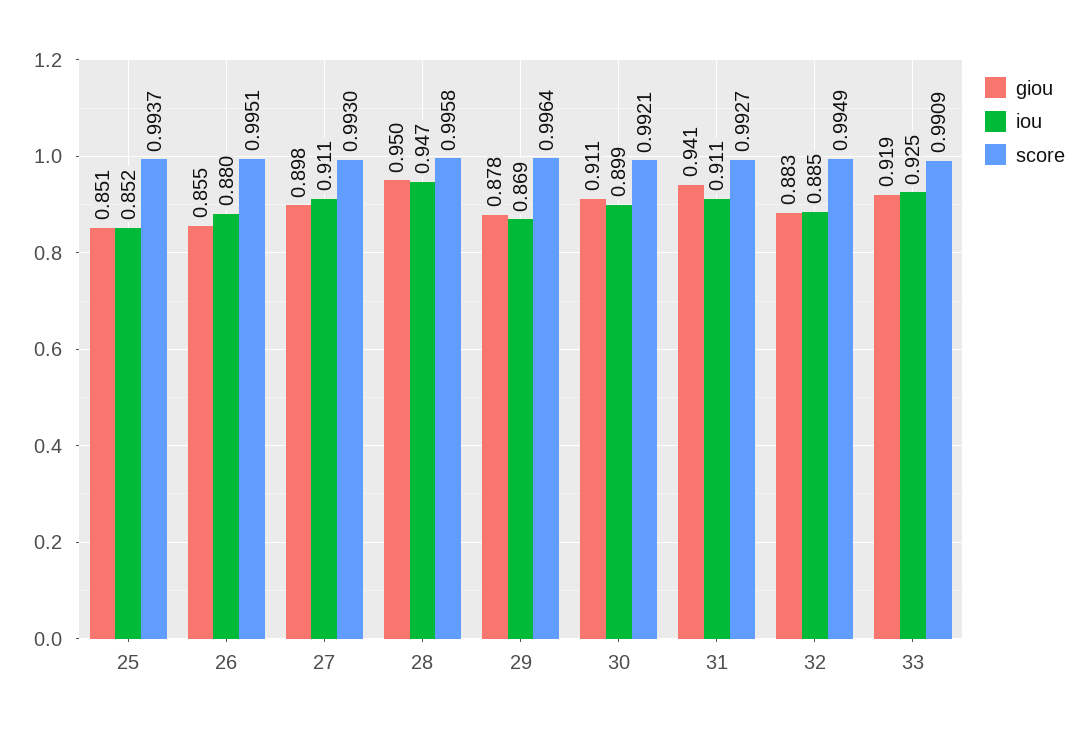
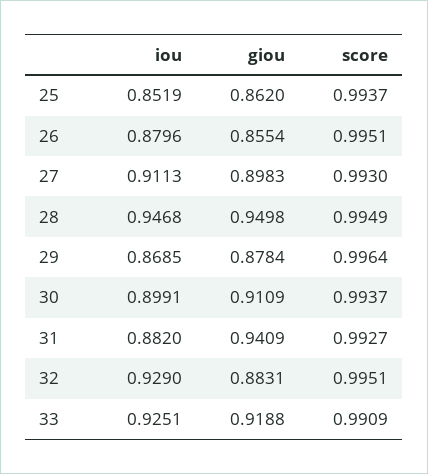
giou, 25: 0.851 -> 0.862
score, 28: 0.9958 -> 0.9949
score, 30: 0.9921 -> 0.9937
iou, 31: 0.911 -> 0.882
iou, 32: 0.885 -> 0.929
score, 32: 0.9949 -> 0.9951

